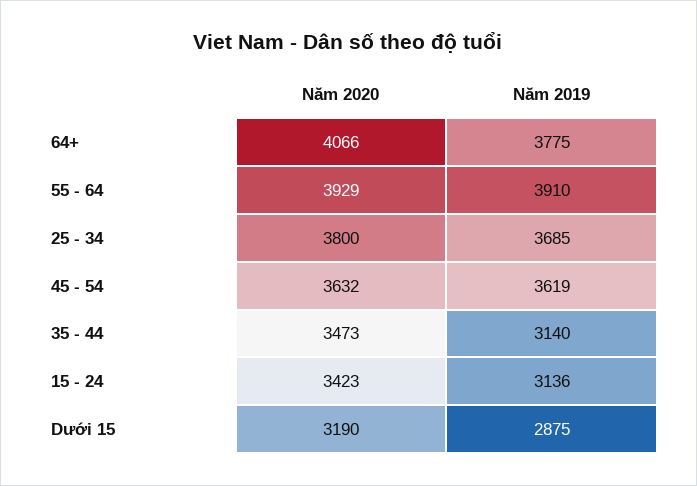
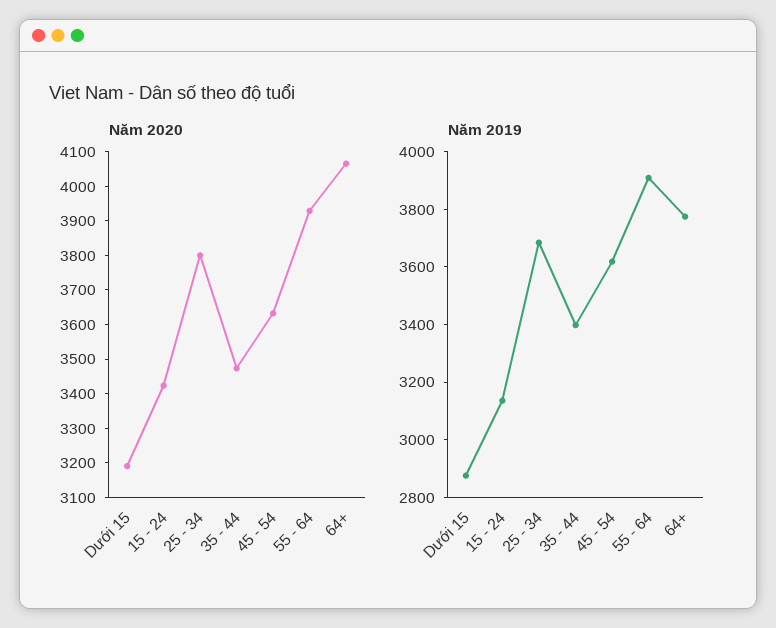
Năm 2019, 35 - 44: 3140 -> 3400

